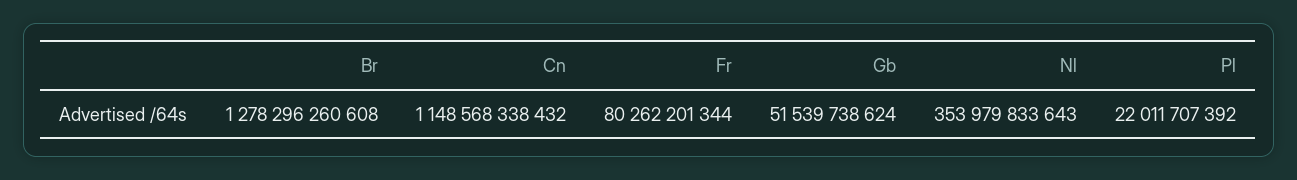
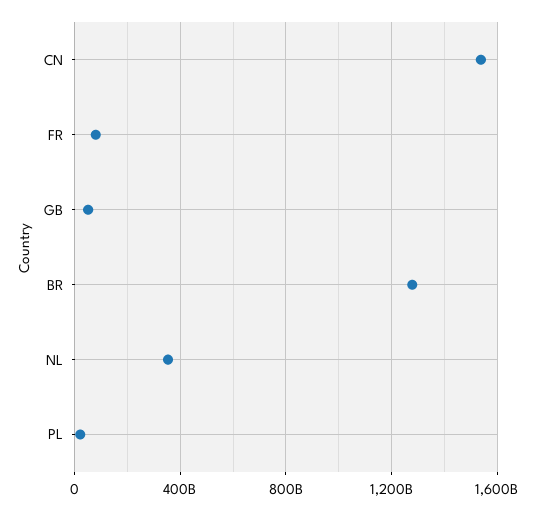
Cn: 1148568338432 -> 1550000000000

